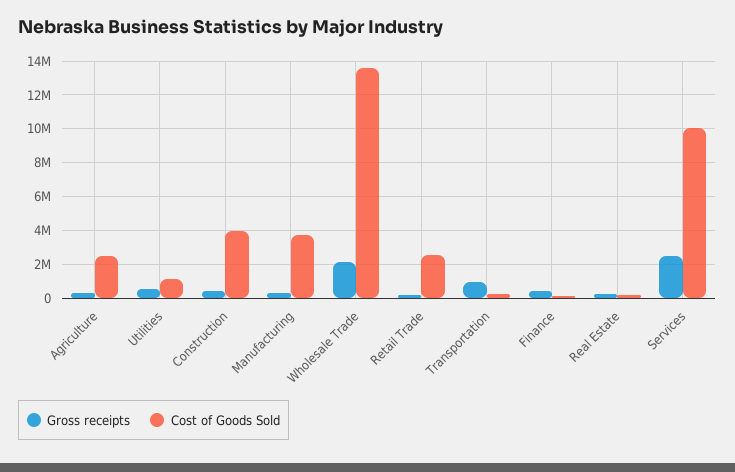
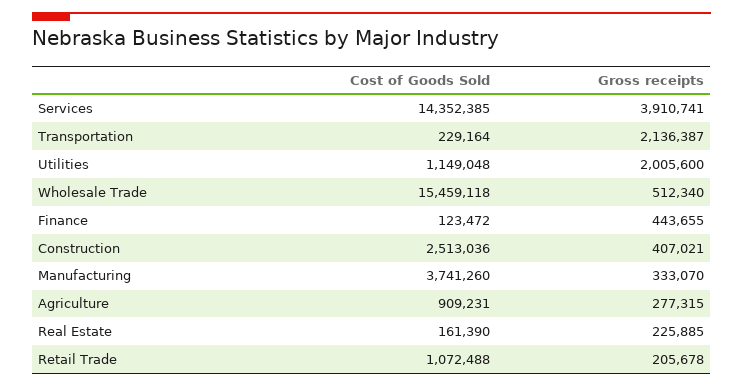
Cost of Goods Sold, Agriculture: 2500000 -> 909231
Gross receipts, Utilities: 500000 -> 2005600
Cost of Goods Sold, Construction: 4000000 -> 2513036
Gross receipts, Wholesale Trade: 2000000 -> 512340
Cost of Goods Sold, Wholesale Trade: 13500000 -> 15459118
Cost of Goods Sold, Retail Trade: 2500000 -> 1072488
Gross receipts, Transportation: 1000000 -> 2136387
Gross receipts, Services: 2500000 -> 3910741
Cost of Goods Sold, Services: 10000000 -> 14352385

